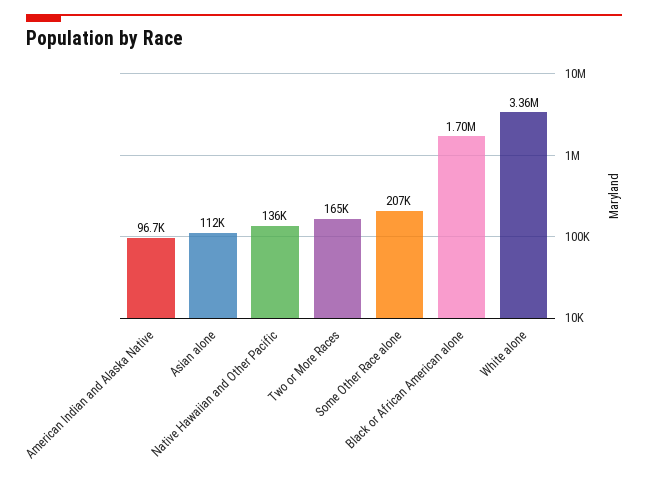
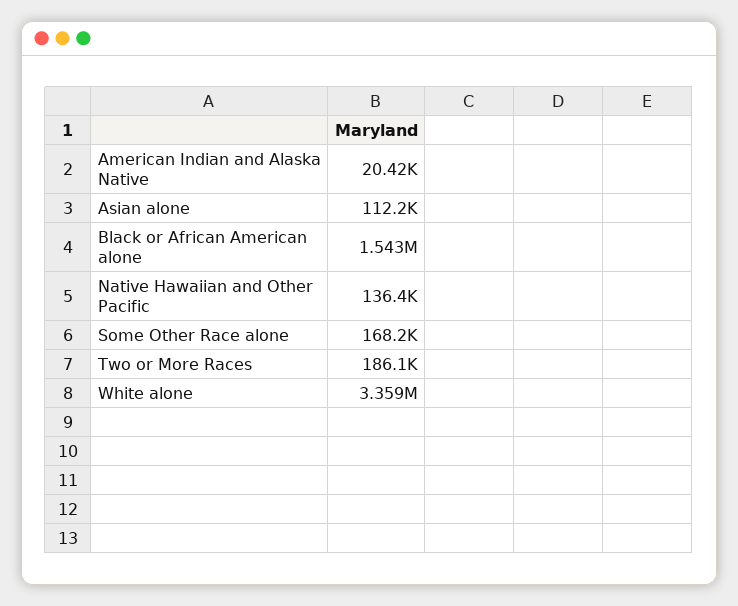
American Indian and Alaska Native: 96700 -> 20420
Two or More Races: 165000 -> 186100
Some Other Race alone: 207000 -> 168200
Black or African American alone: 1700000 -> 1543000

